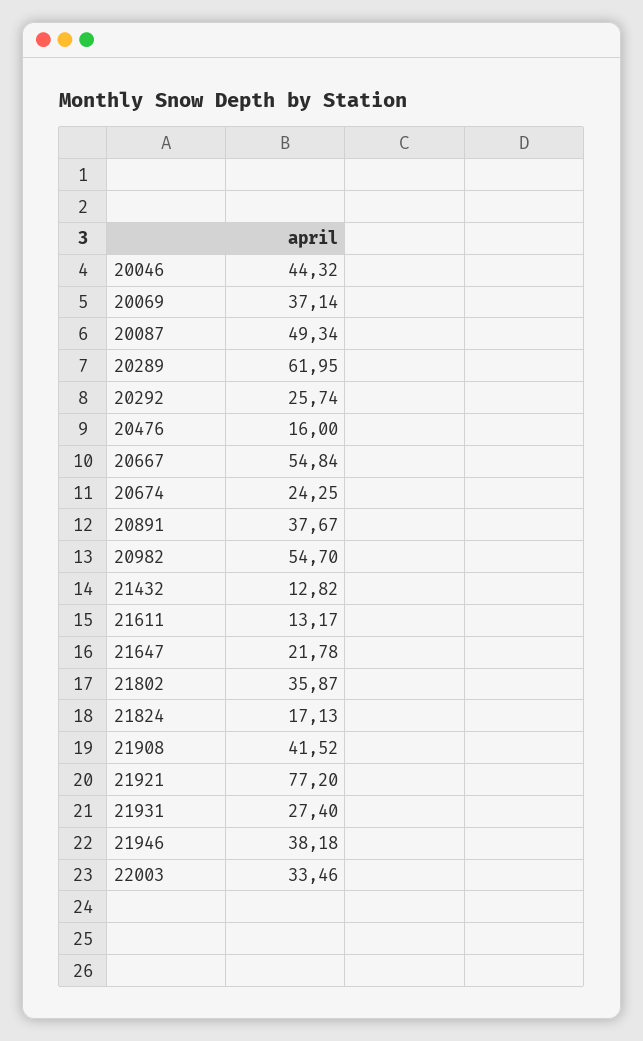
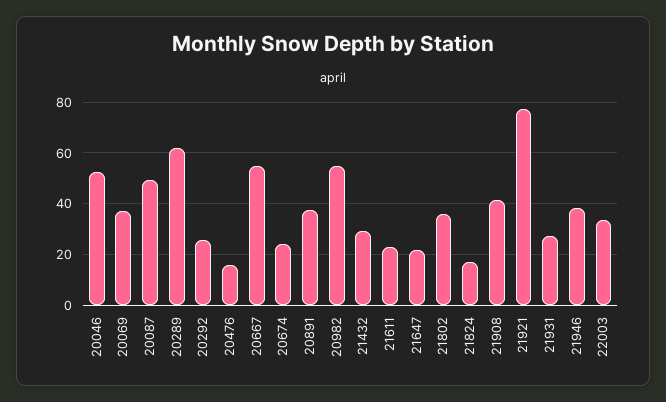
20046: 44.32 -> 52.5
21432: 12.82 -> 30
21611: 13.17 -> 22.5

